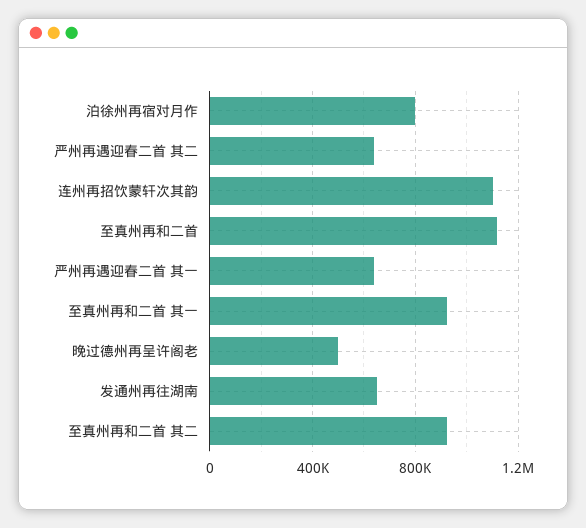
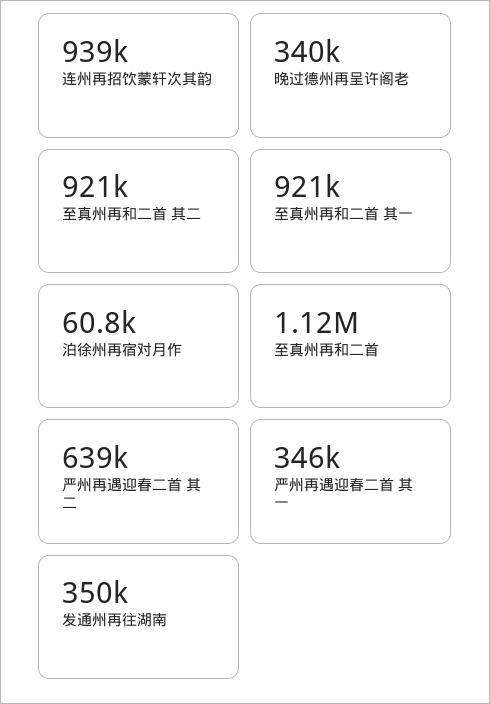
泊徐州再宿对月作: 800000 -> 60800
连州再招饮蒙轩次其韵: 1100000 -> 939000
严州再遇迎春二首 其一: 650000 -> 346000
晚过德州再呈许阁老: 500000 -> 340000
发通州再往湖南: 650000 -> 350000

